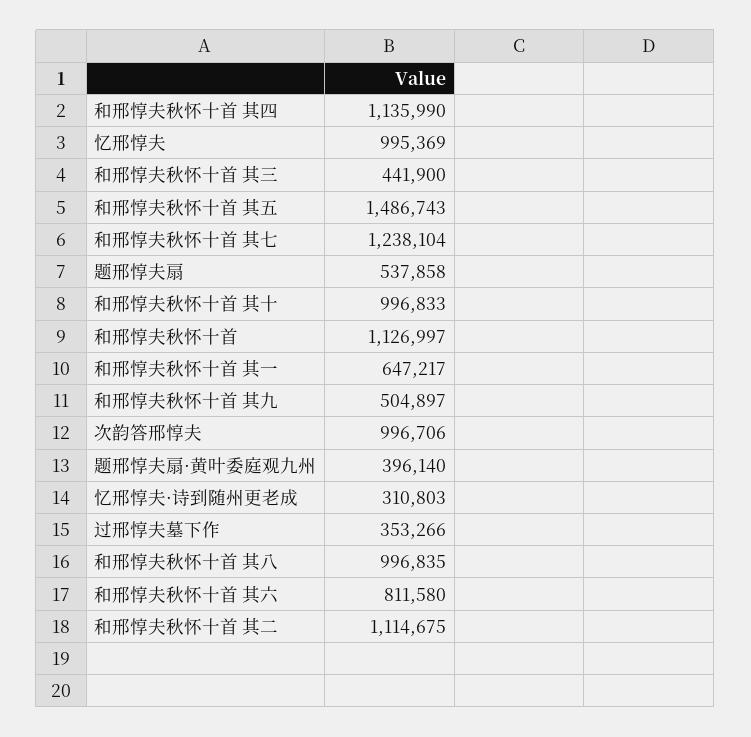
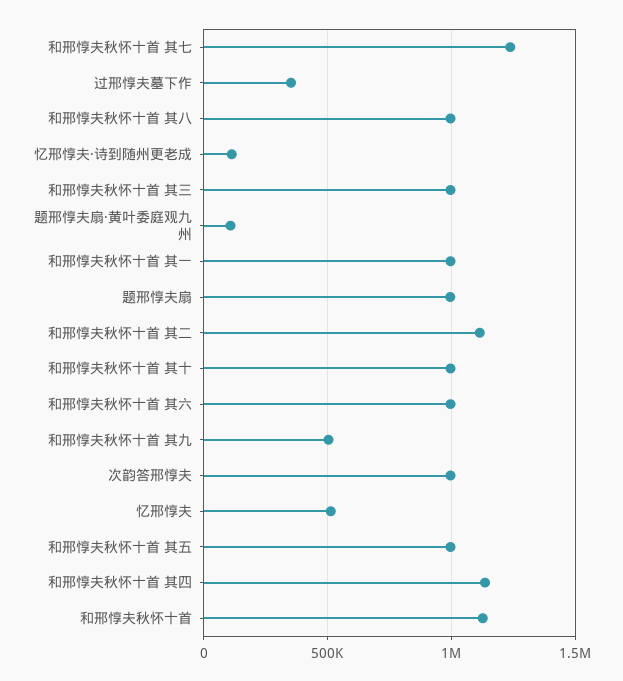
忆邢惇夫: 995369 -> 500000
和邢惇夫秋怀十首 其三: 441900 -> 1000000
和邢惇夫秋怀十首 其五: 1486743 -> 1000000
题邢惇夫扇: 537858 -> 1000000
和邢惇夫秋怀十首 其一: 647217 -> 1000000
题邢惇夫扇·黄叶委庭观九州: 396140 -> 100000
忆邢惇夫·诗到随州更老成: 310803 -> 100000
和邢惇夫秋怀十首 其六: 811580 -> 1000000

